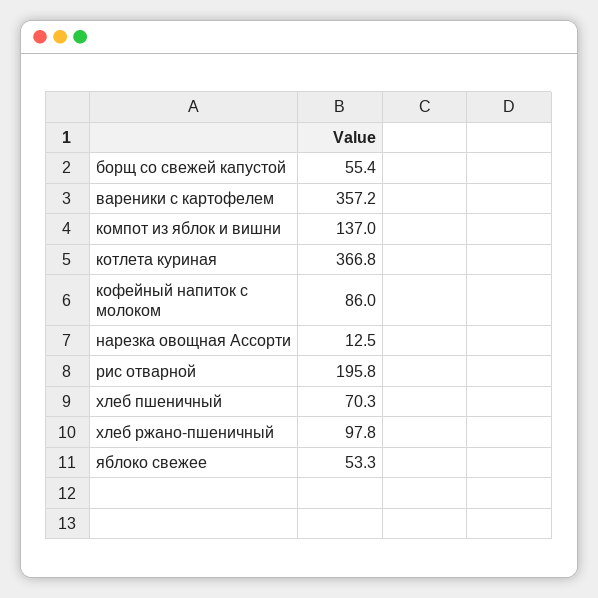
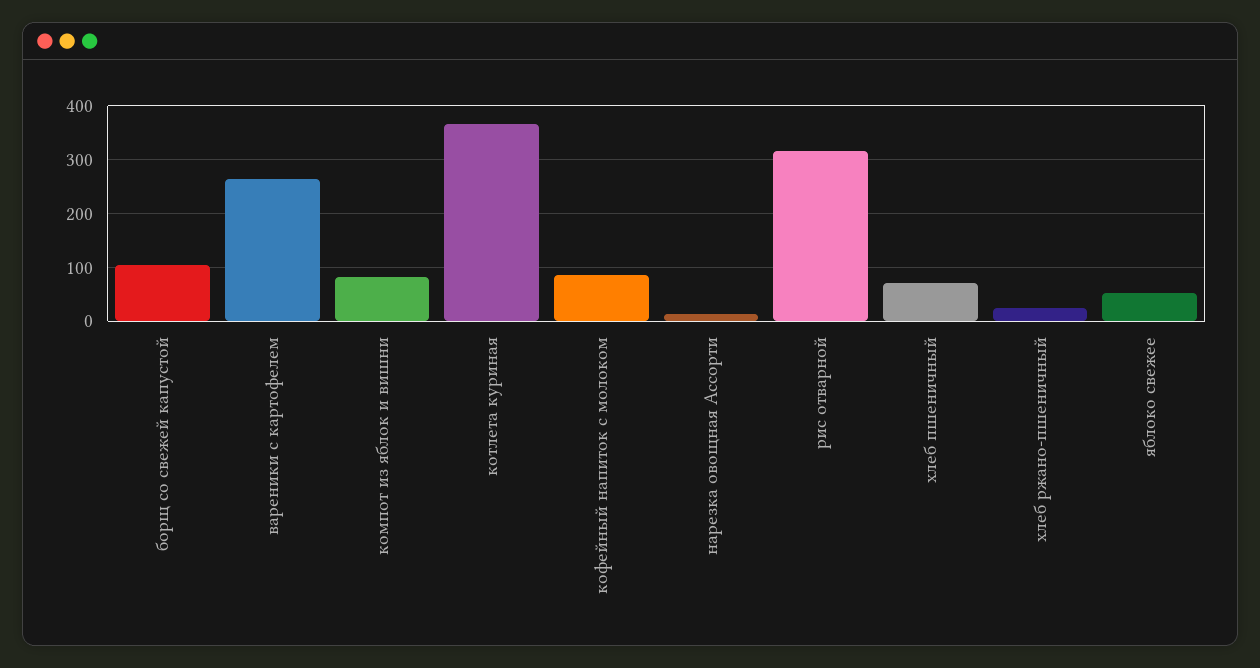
борщ со свежей капустой: 55.4 -> 100
вареники с картофелем: 357.2 -> 260
компот из яблок и вишни: 137 -> 80
рис отварной: 195.8 -> 320
хлеб ржано-пшеничный: 97.8 -> 20

